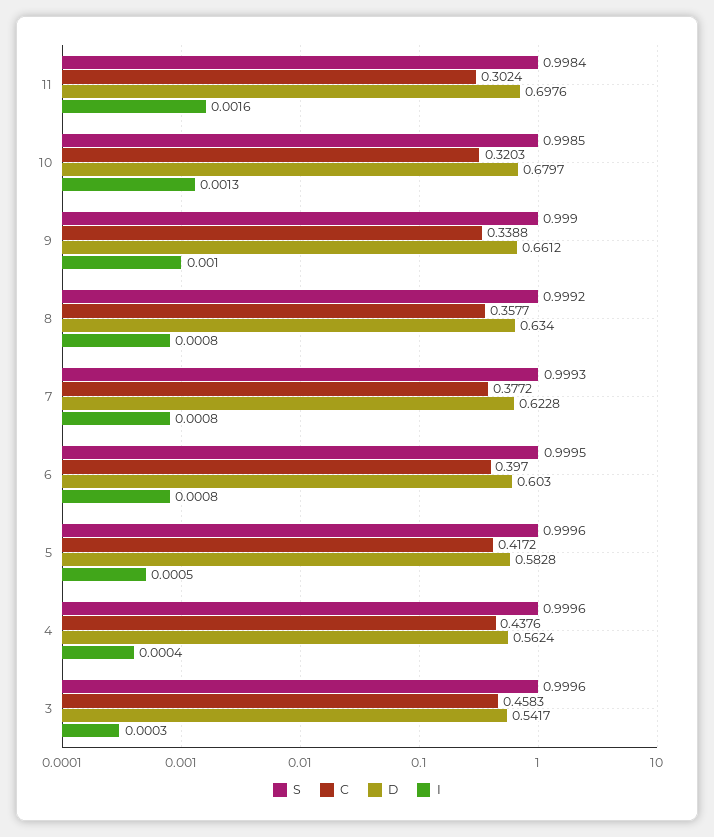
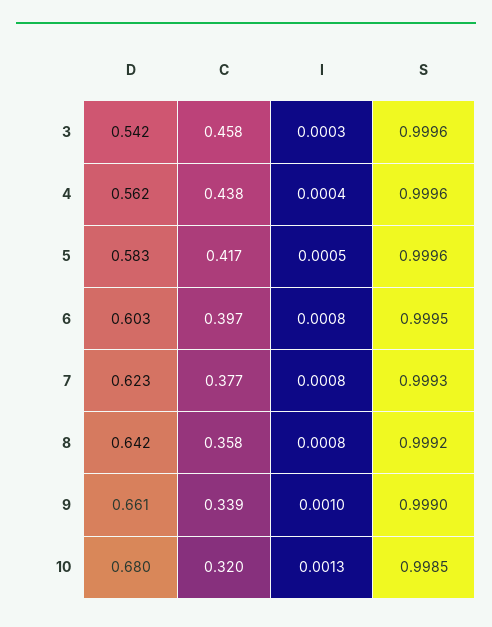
S, 11: 0.9984 -> none
C, 11: 0.3024 -> none
D, 11: 0.6976 -> none
I, 11: 0.0016 -> none
D, 8: 0.634 -> 0.642

